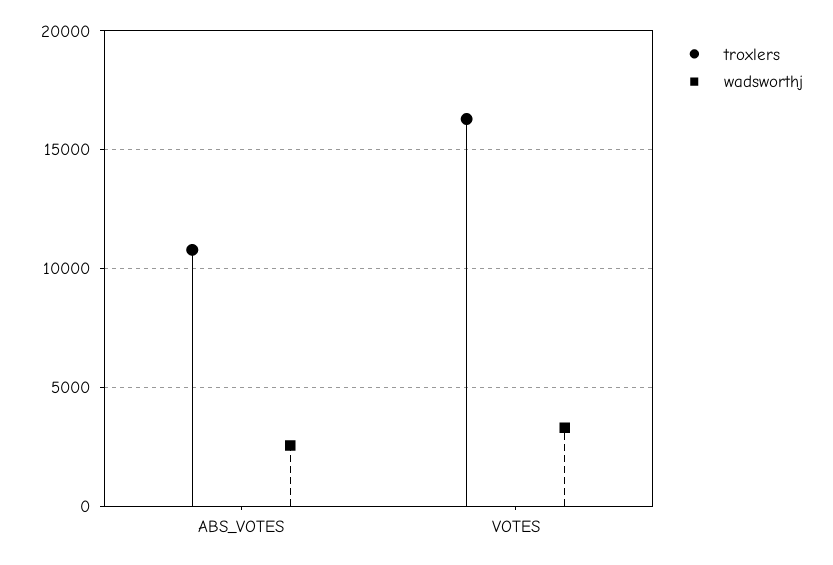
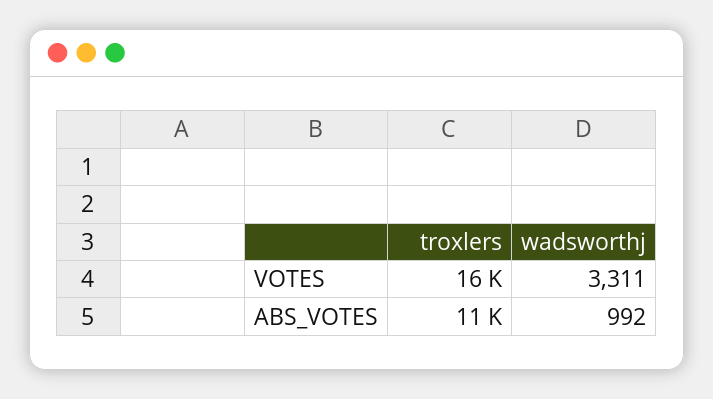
wadsworthj, ABS_VOTES: 2500 -> 992

